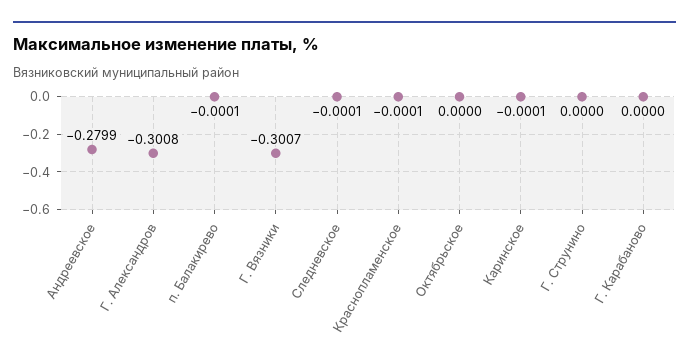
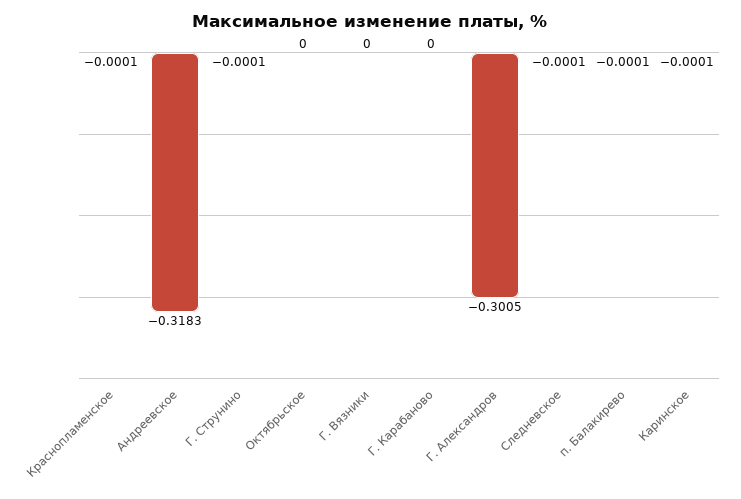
Андреевское: -0.2799 -> -0.3183
Г. Александров: -0.3008 -> -0.3005
Г. Вязники: -0.3007 -> 0
Г. Струнино: 0 -> -0.0001

